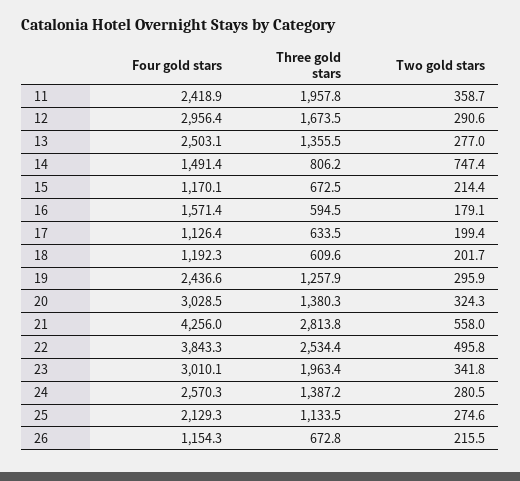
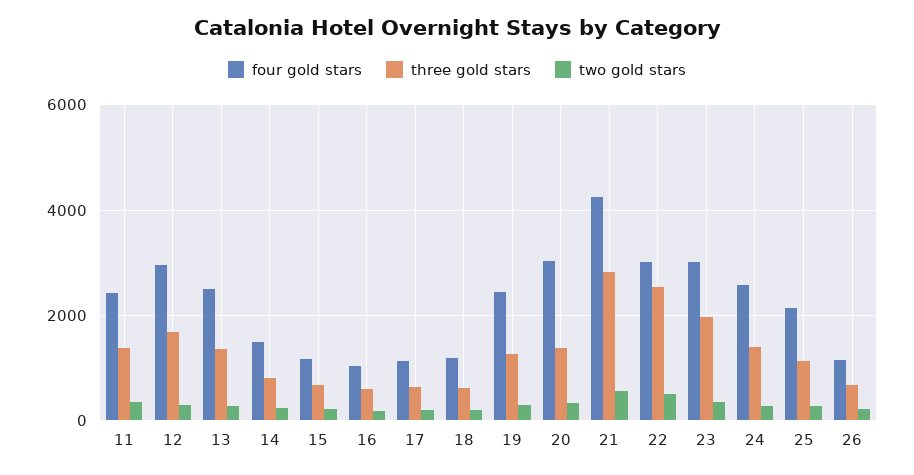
Three gold stars, 11: 1957.8 -> 1400
Two gold stars, 14: 747.4 -> 200
Four gold stars, 16: 1571.4 -> 1000
Four gold stars, 22: 3843.3 -> 3000

